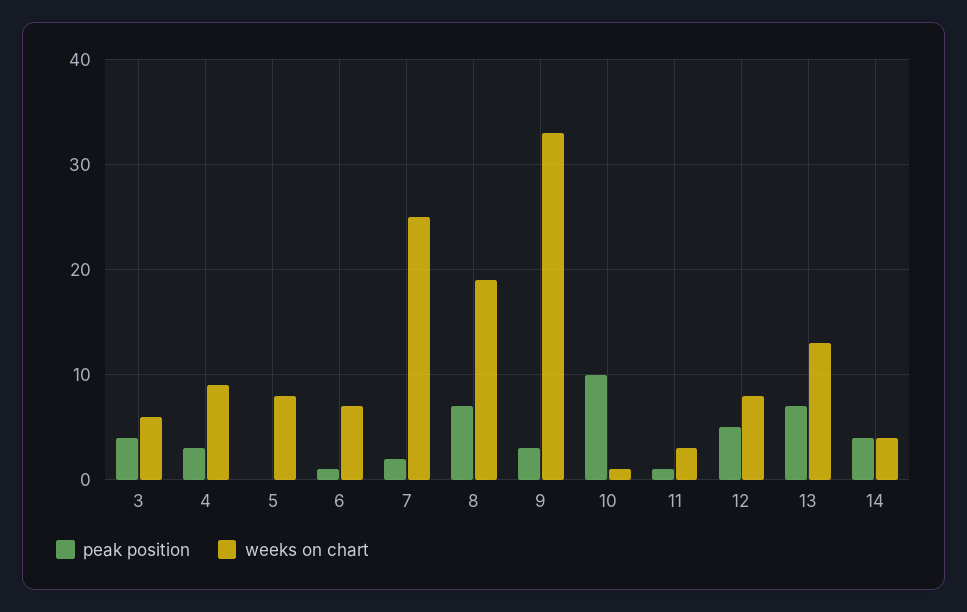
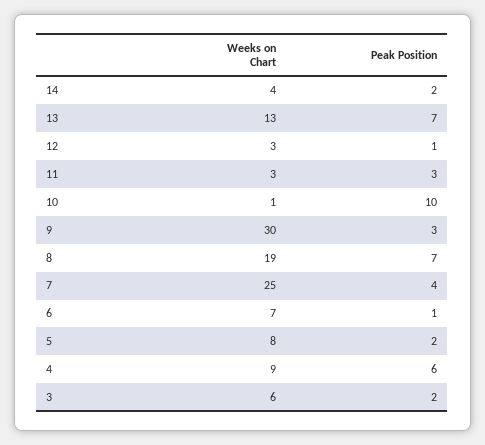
peak position, 3: 4 -> 2
peak position, 4: 3 -> 6
peak position, 5: 0 -> 2
peak position, 7: 2 -> 4
weeks on chart, 9: 33 -> 30
peak position, 11: 1 -> 3
peak position, 12: 5 -> 1
weeks on chart, 12: 8 -> 3
peak position, 14: 4 -> 2

